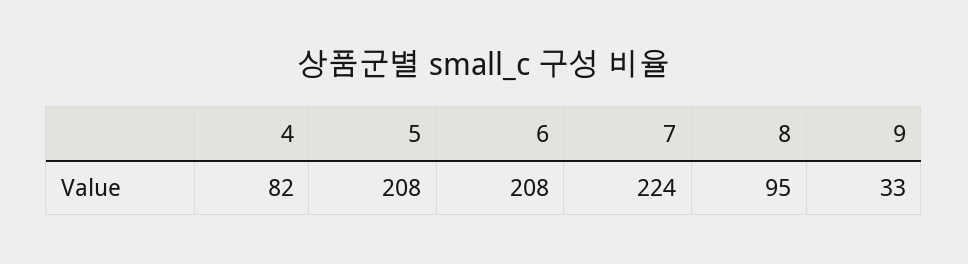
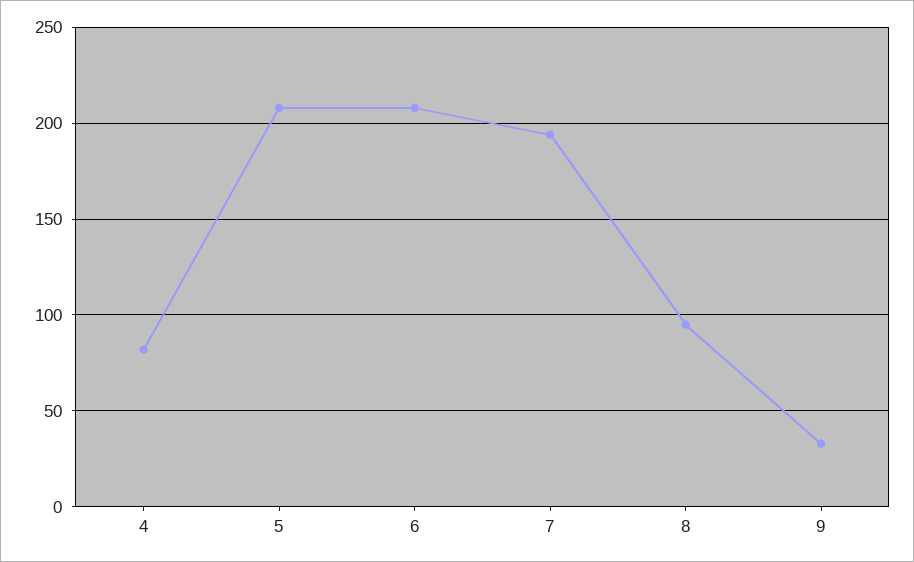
7: 224 -> 195

